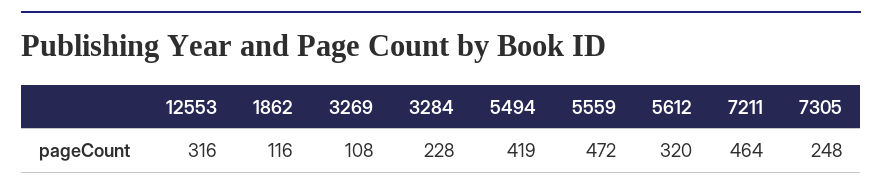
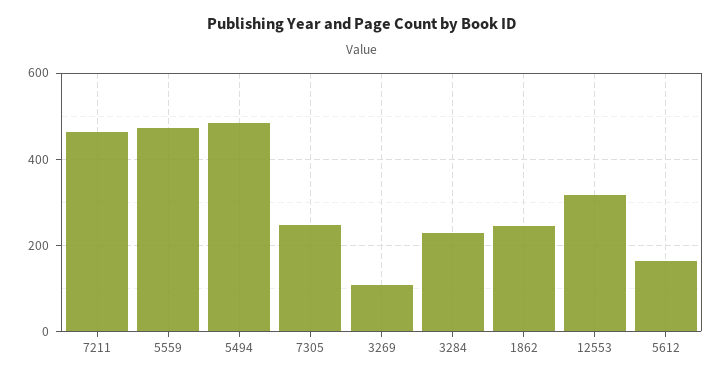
1862: 116 -> 240
5494: 419 -> 480
5612: 320 -> 160

